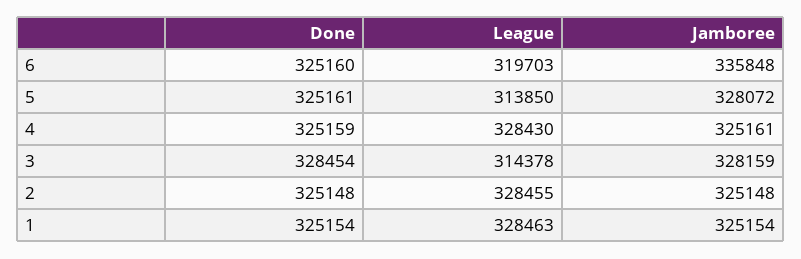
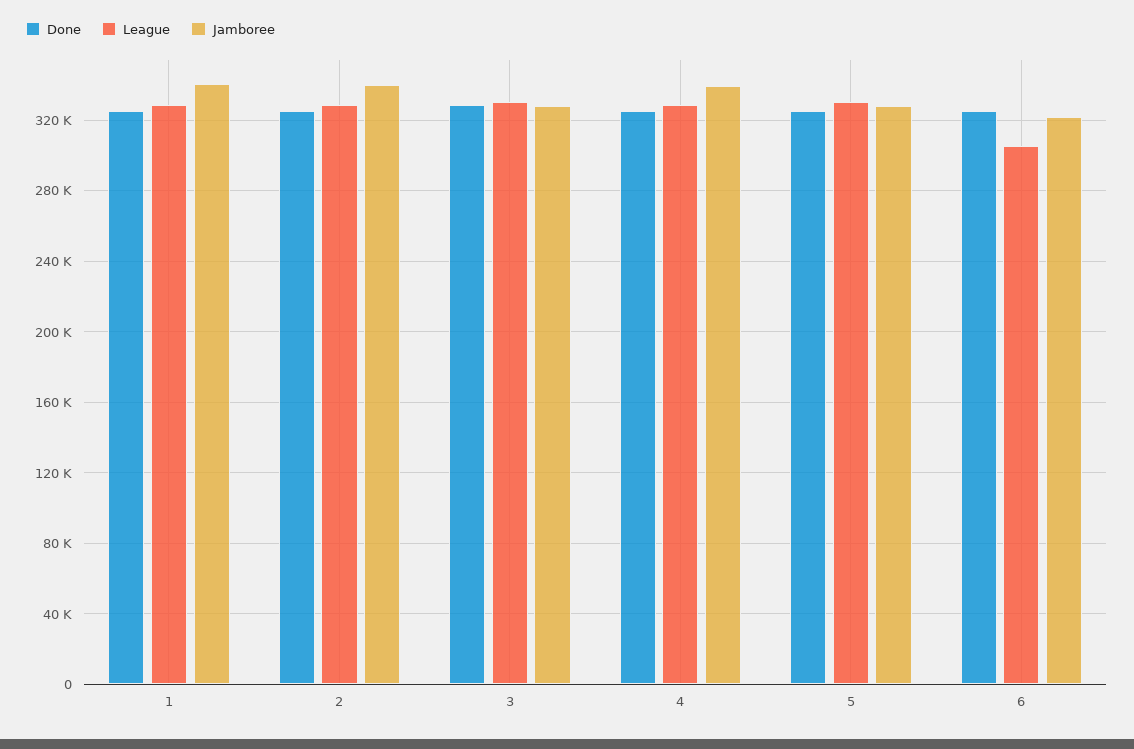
League, 6: 319703 -> 305000
Jamboree, 6: 335848 -> 320000
League, 5: 313850 -> 330000
Jamboree, 4: 325161 -> 340000
League, 3: 314378 -> 330000
Jamboree, 2: 325148 -> 340000
Jamboree, 1: 325154 -> 340000

